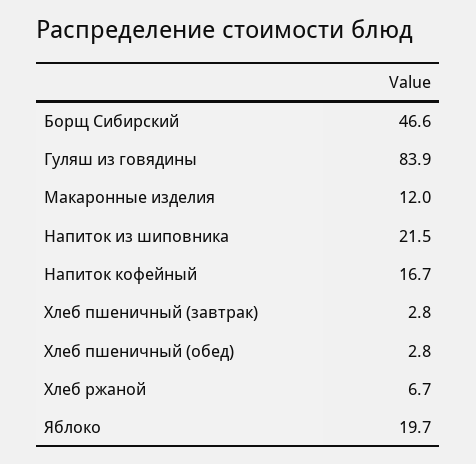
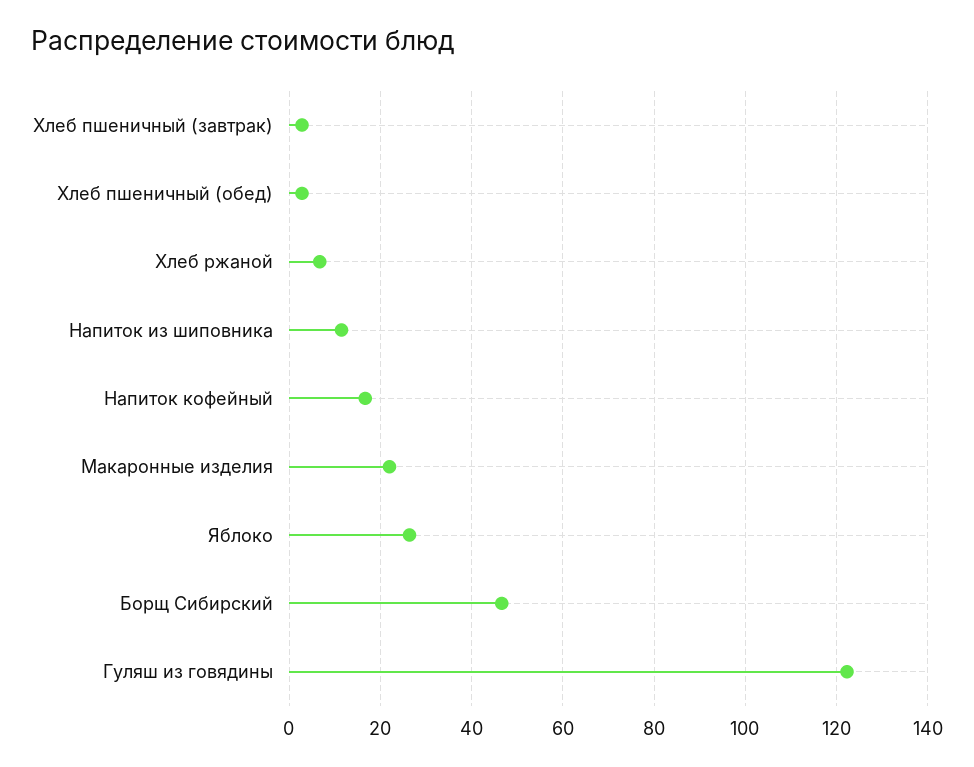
Гуляш из говядины: 83.9 -> 122
Макаронные изделия: 12 -> 22
Напиток из шиповника: 21.5 -> 12
Яблоко: 19.7 -> 26

